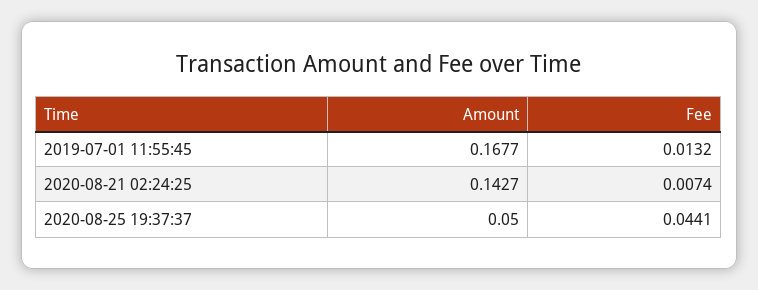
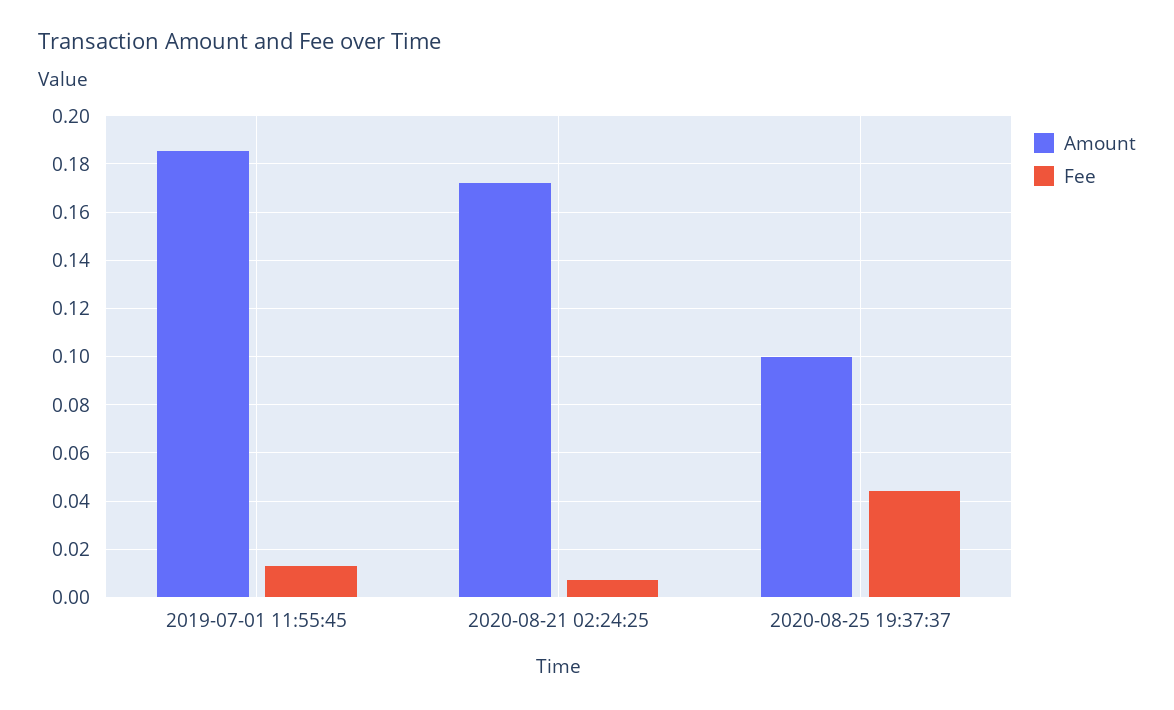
Amount, 2019-07-01 11:55:45: 0.1677 -> 0.185
Amount, 2020-08-21 02:24:25: 0.1427 -> 0.1725
Amount, 2020-08-25 19:37:37: 0.05 -> 0.1

